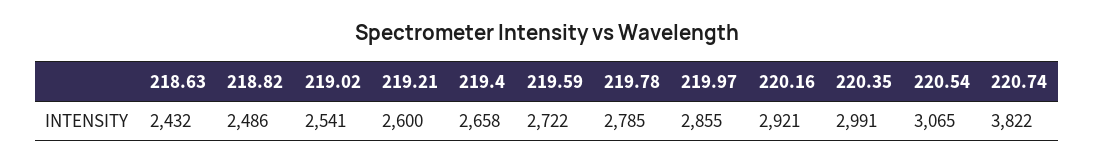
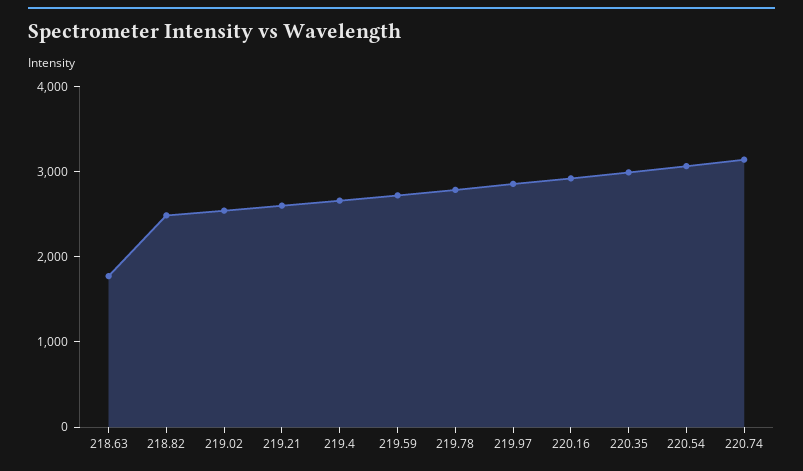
218.63: 2432 -> 1800
220.74: 3822 -> 3200

